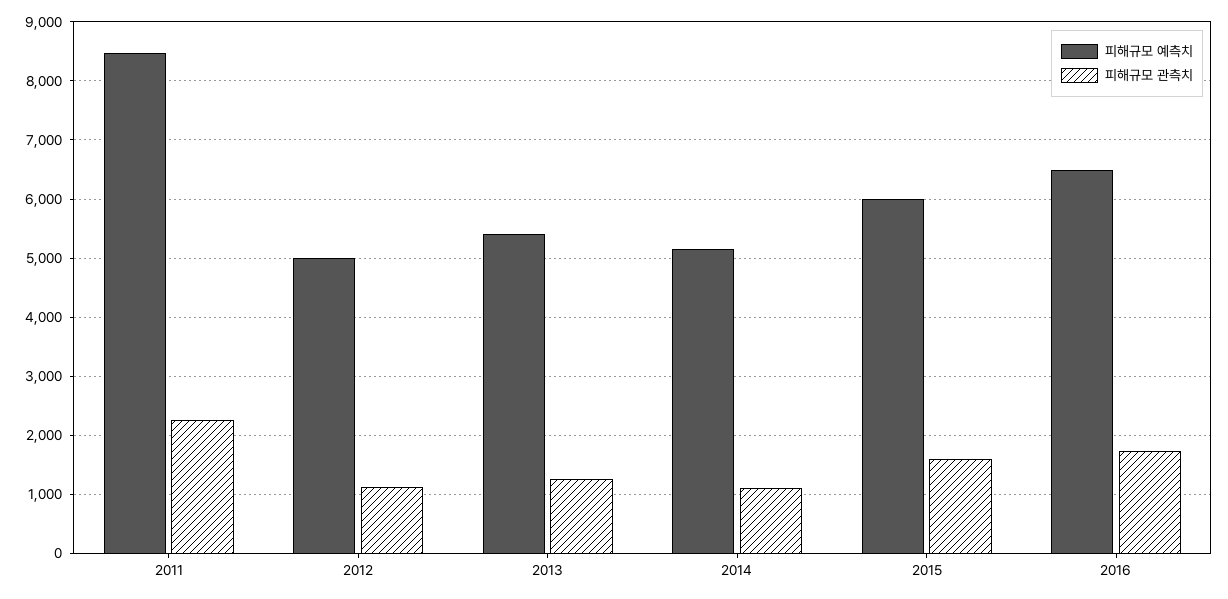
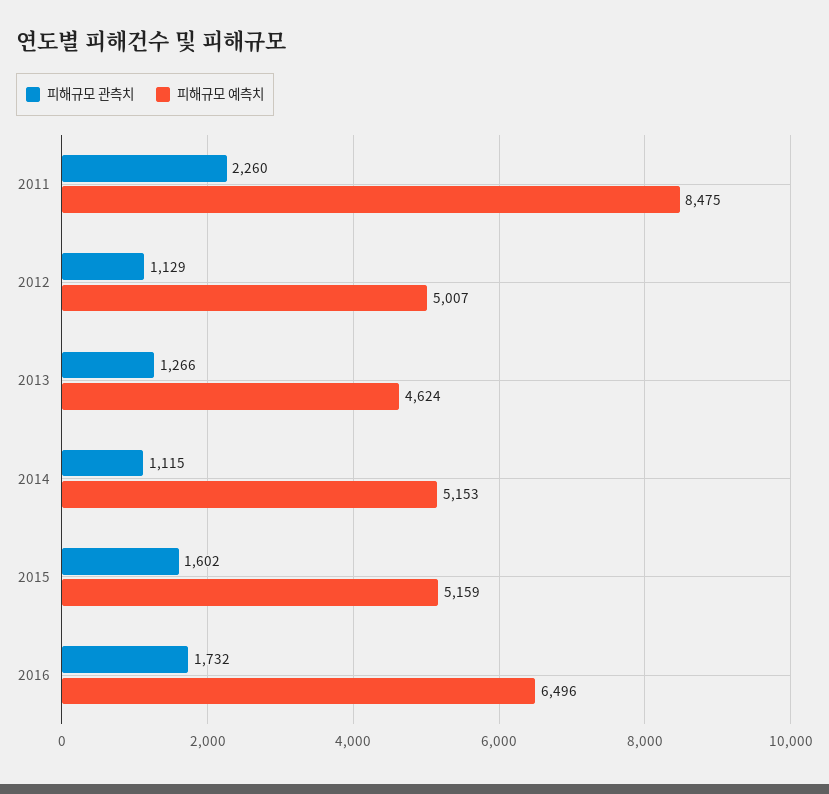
피해규모 예측치, 2013: 5400 -> 4624
피해규모 예측치, 2015: 6000 -> 5159

